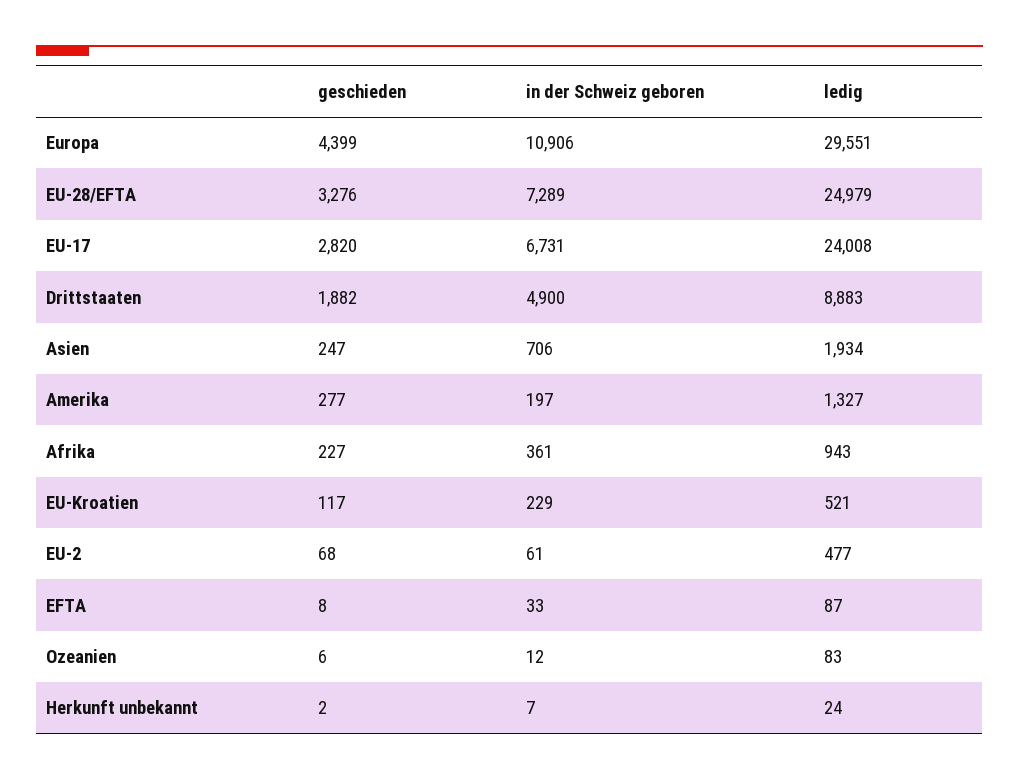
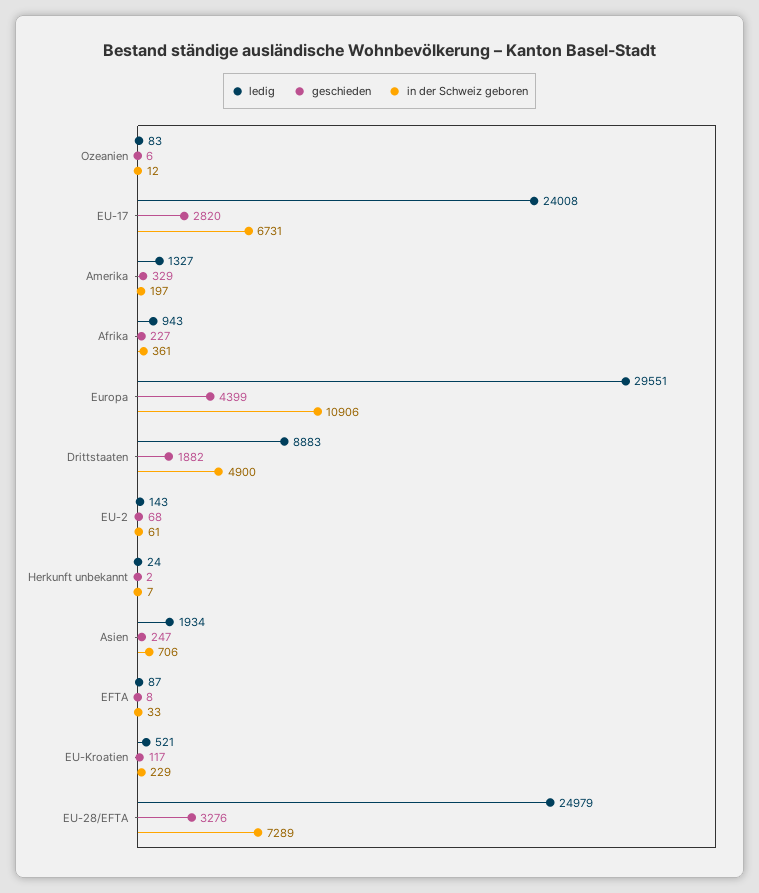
geschieden, Amerika: 277 -> 329
ledig, EU-2: 477 -> 143

